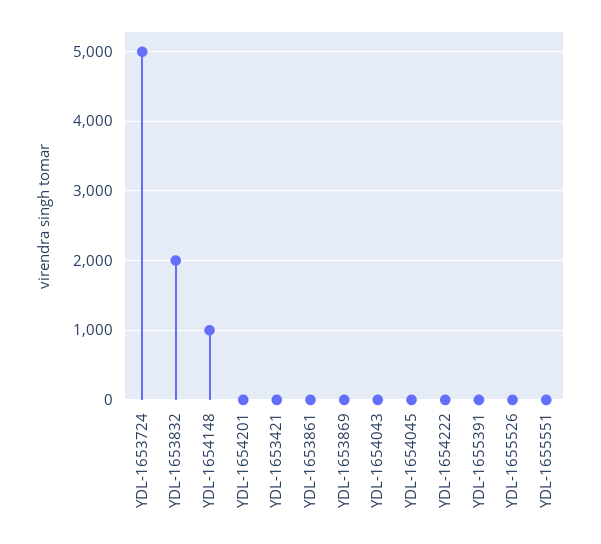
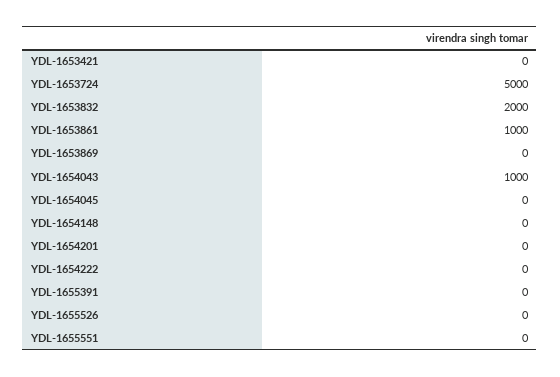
YDL-1654148: 1000 -> 0
YDL-1653861: 0 -> 1000
YDL-1654043: 0 -> 1000

